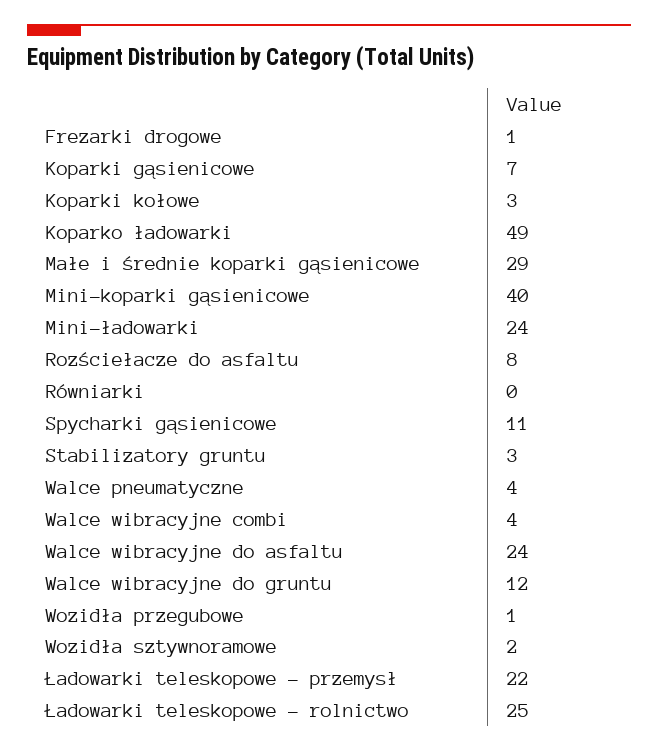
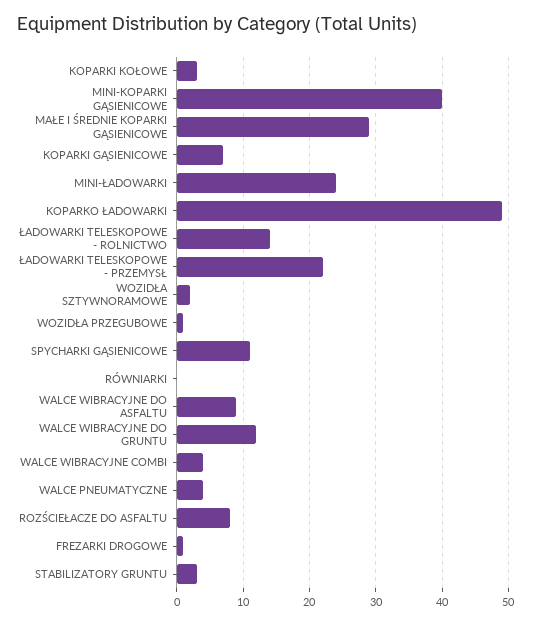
Walce wibracyjne do asfaltu: 24 -> 9
Ładowarki teleskopowe - rolnictwo: 25 -> 14

